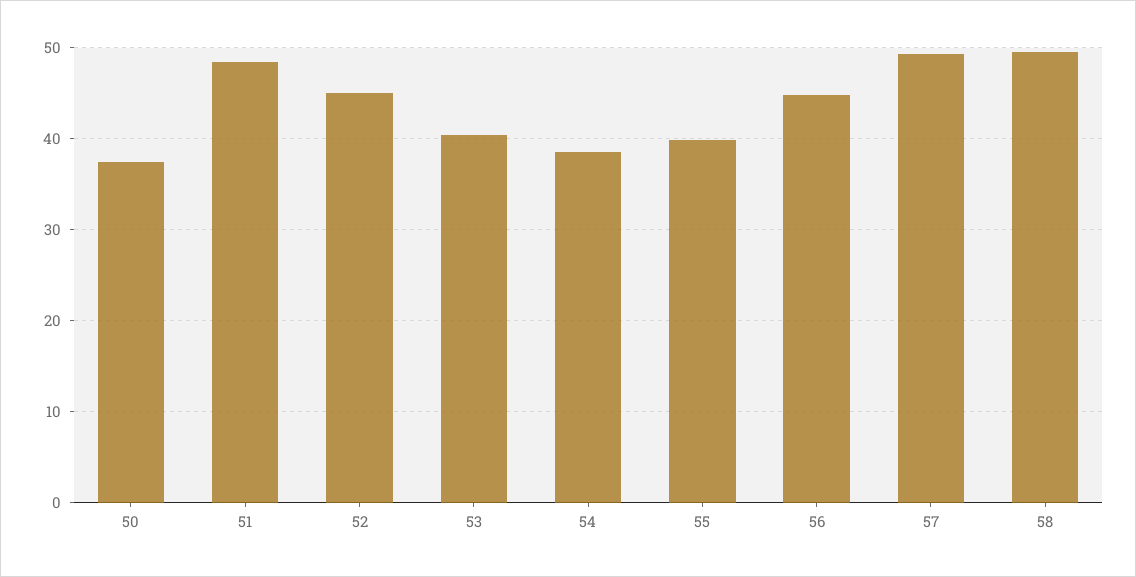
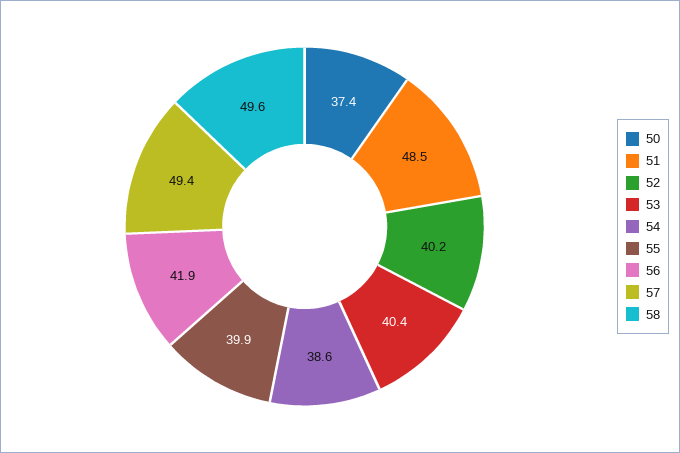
52: 45 -> 40.2
56: 45 -> 41.9

